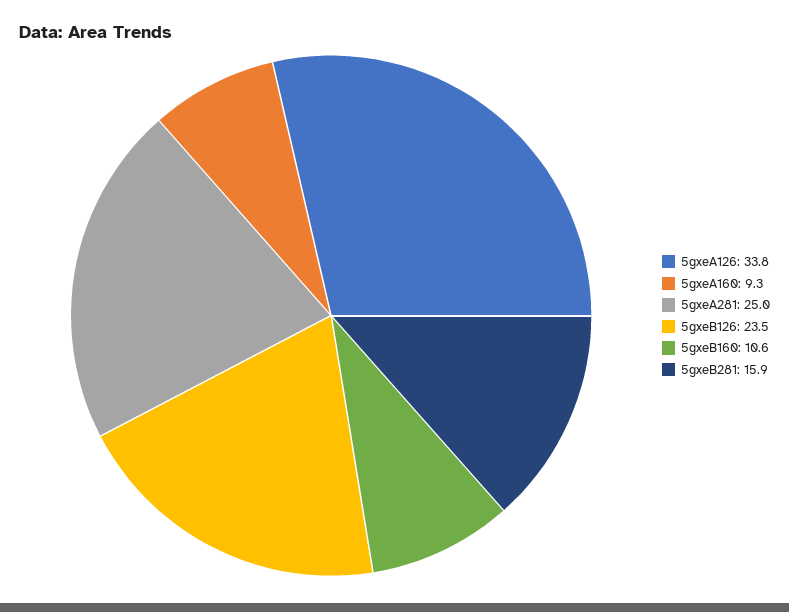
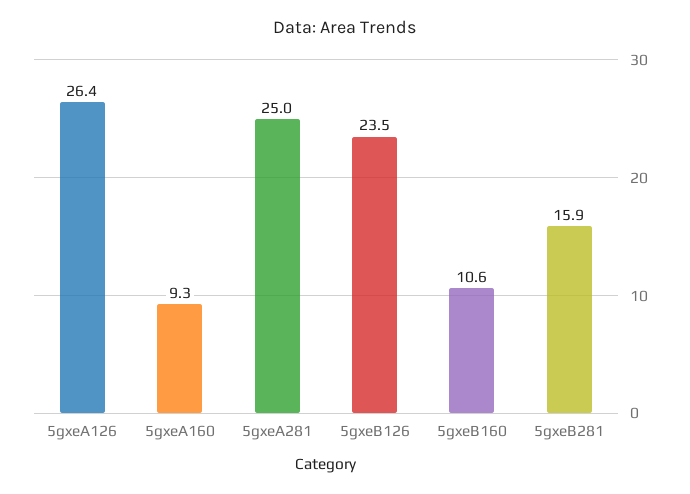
5gxeA126: 33.8 -> 26.4

